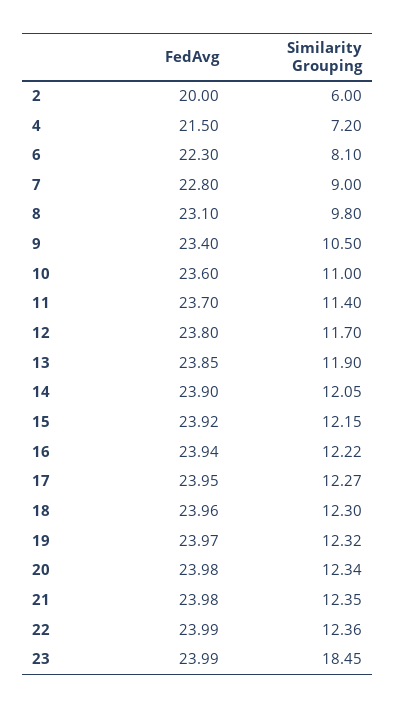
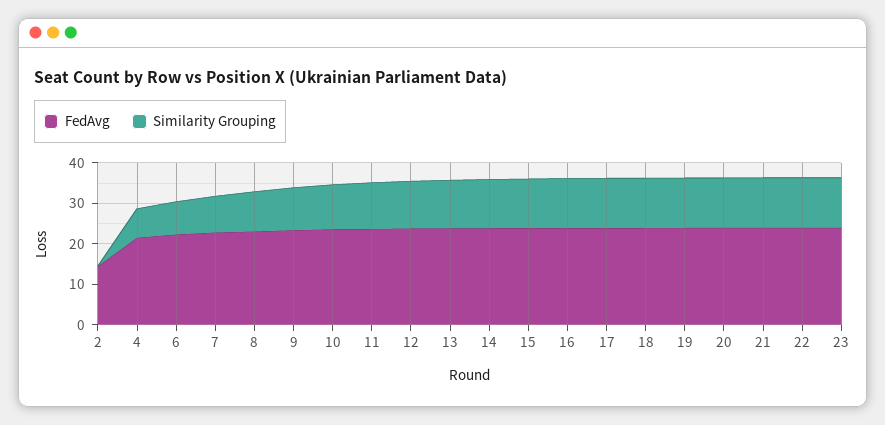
FedAvg, 2: 20 -> 14
Similarity Grouping, 2: 6 -> 0
Similarity Grouping, 23: 18.45 -> 12

